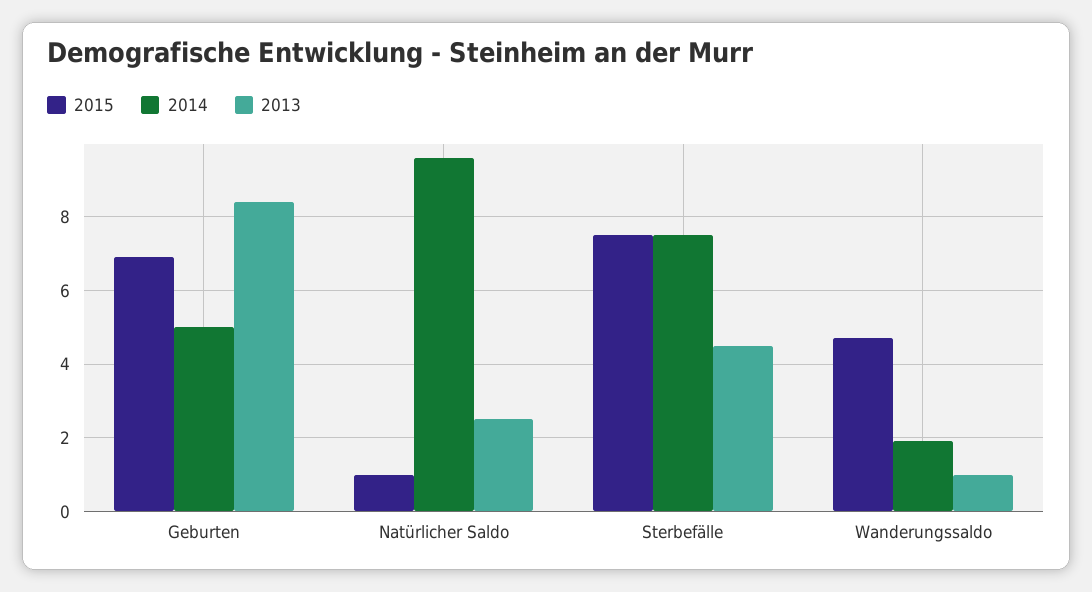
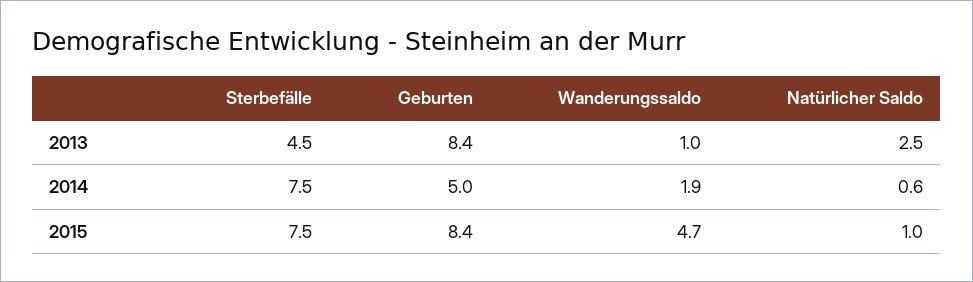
2015, Geburten: 7 -> 8.4
2014, Natürlicher Saldo: 9.5 -> 0.6

